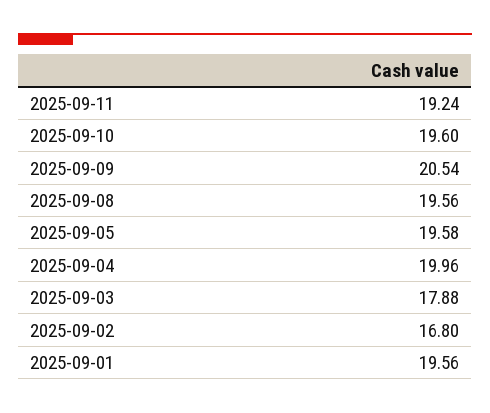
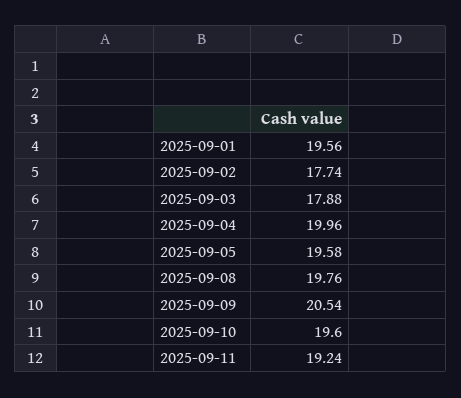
2025-09-08: 19.56 -> 19.76
2025-09-02: 16.8 -> 17.74

